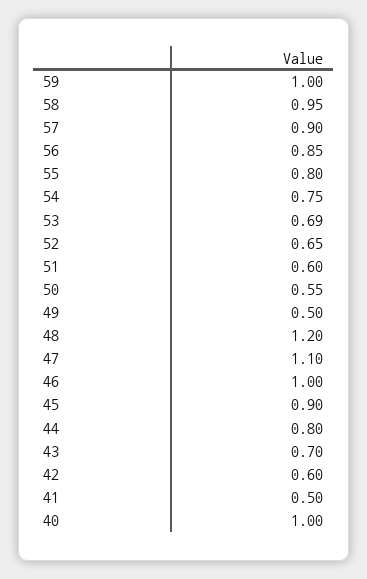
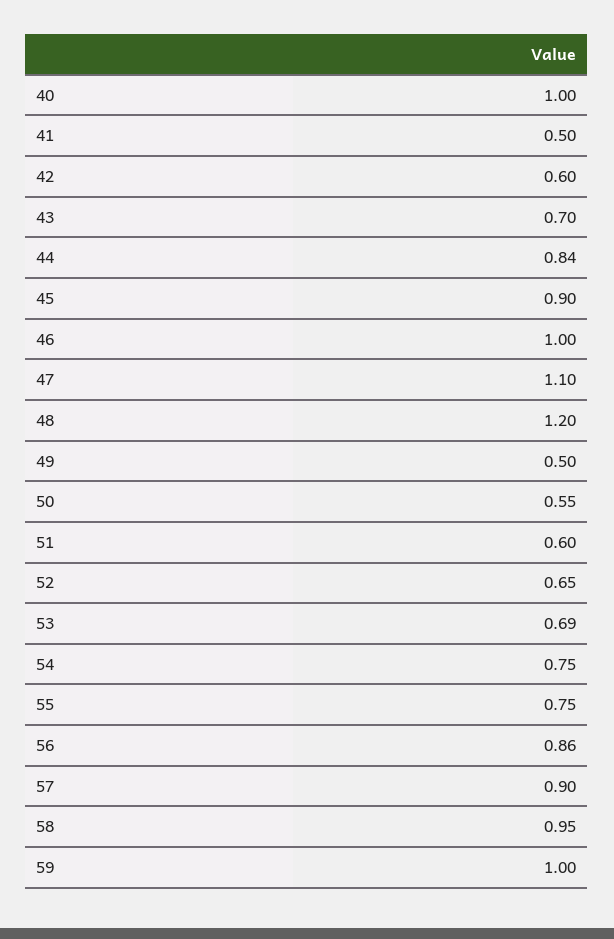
56: 0.85 -> 0.86
55: 0.8 -> 0.75
44: 0.8 -> 0.84

